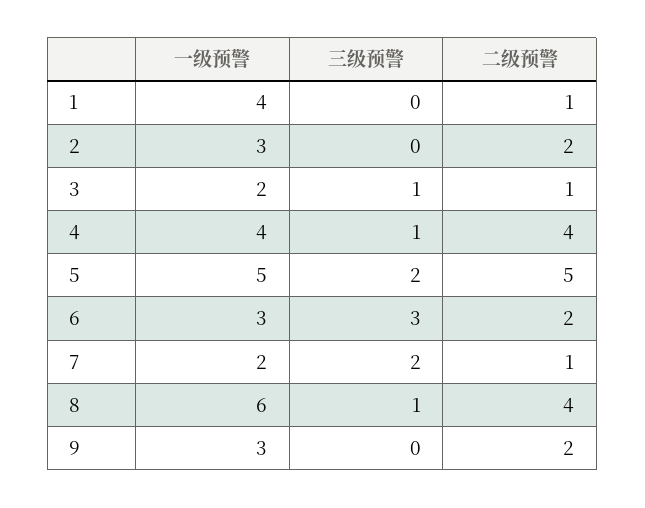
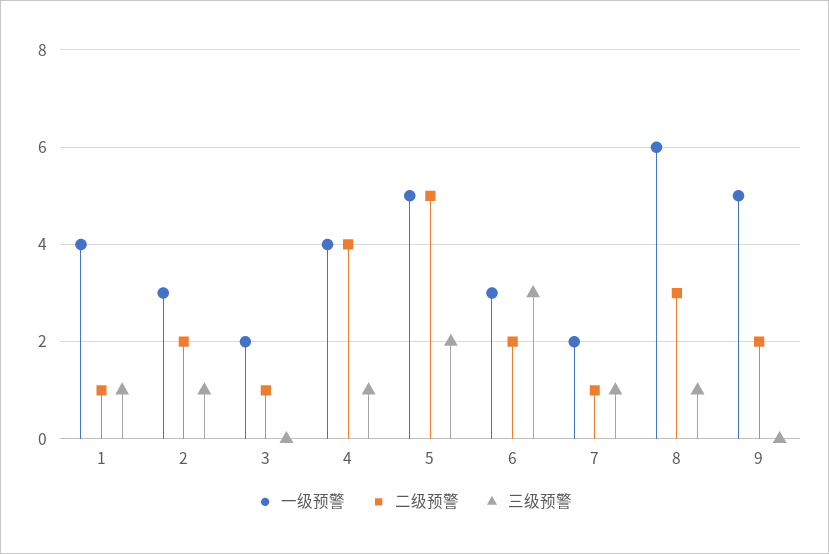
三级预警, 1: 0 -> 1
三级预警, 2: 0 -> 1
三级预警, 3: 1 -> 0
三级预警, 7: 2 -> 1
二级预警, 8: 4 -> 3
一级预警, 9: 3 -> 5

